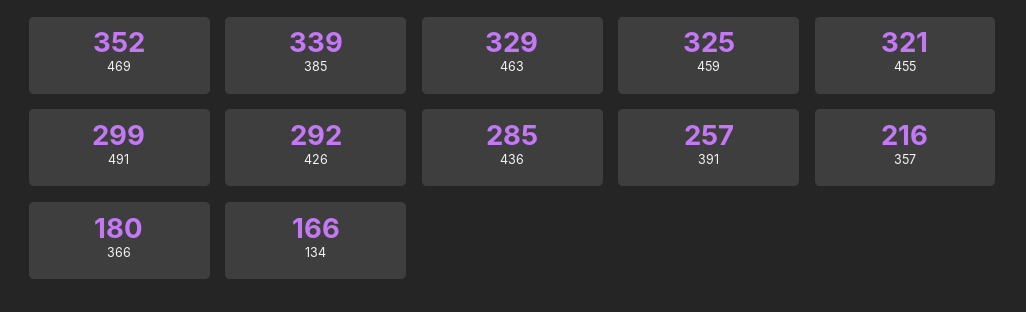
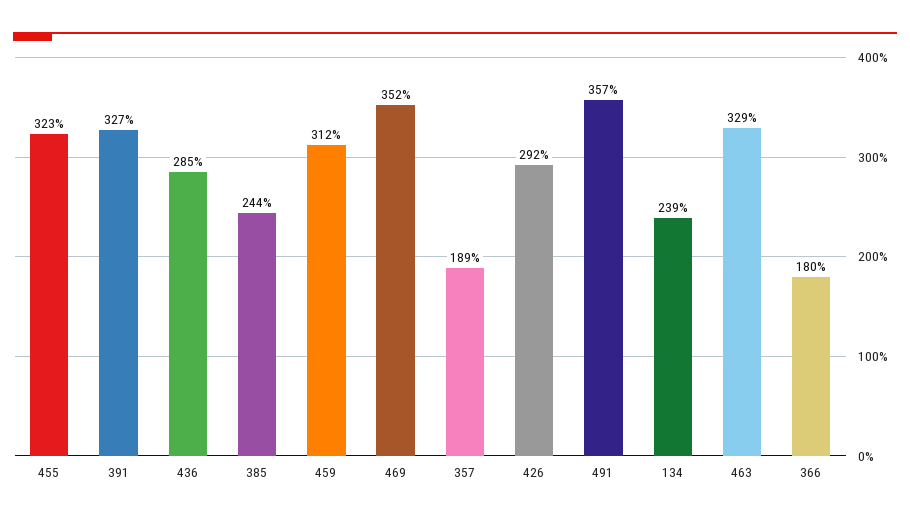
385: 339 -> 244
459: 325 -> 312
455: 321 -> 323
491: 299 -> 357
391: 257 -> 327
357: 216 -> 189
134: 166 -> 239

